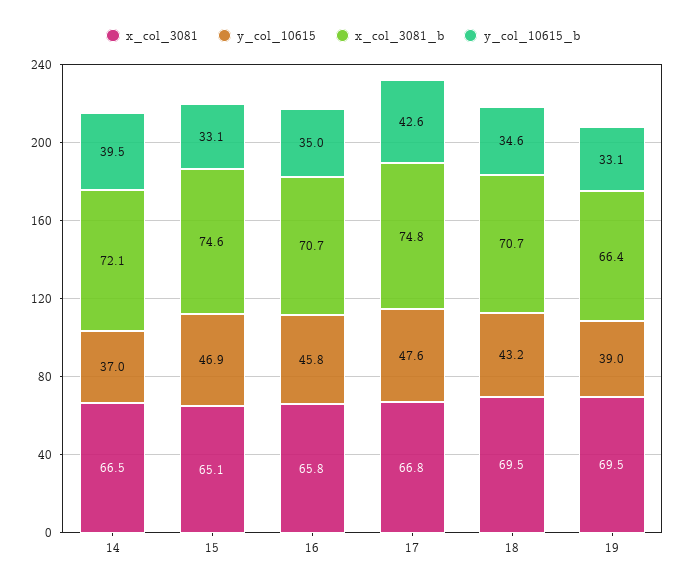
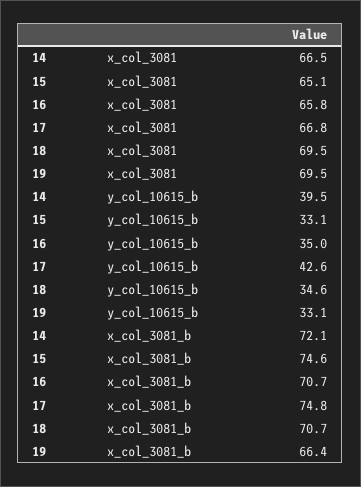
y_col_10615, 14: 37 -> none
y_col_10615, 15: 46.9 -> none
y_col_10615, 16: 45.8 -> none
y_col_10615, 17: 47.6 -> none
y_col_10615, 18: 43.2 -> none
y_col_10615, 19: 39 -> none

